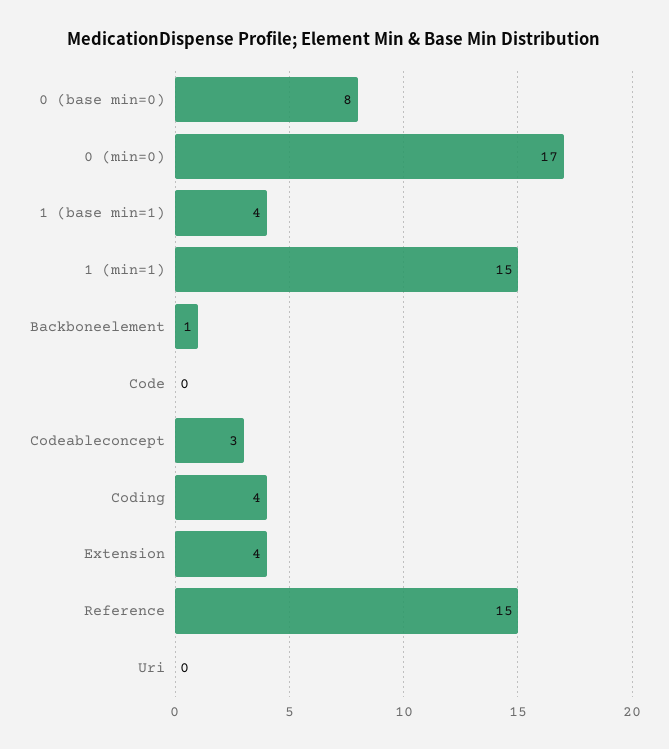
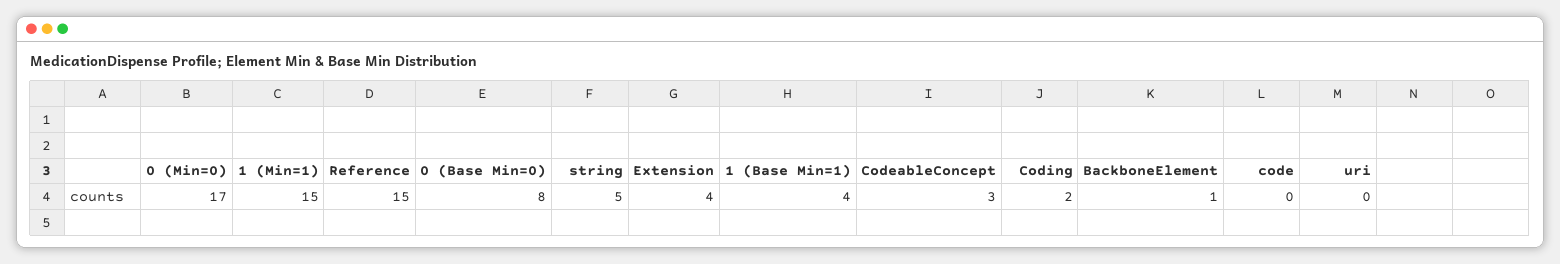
Coding: 4 -> 2
string: none -> 5

